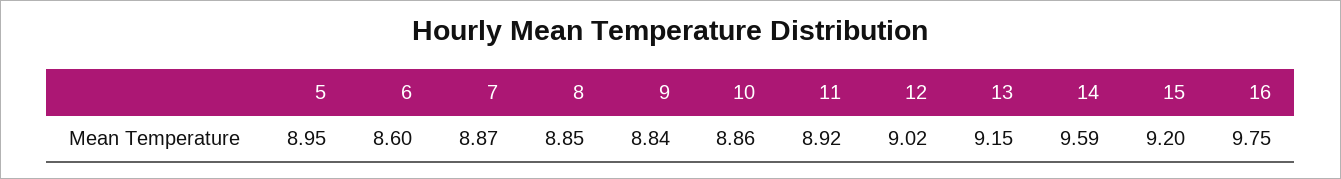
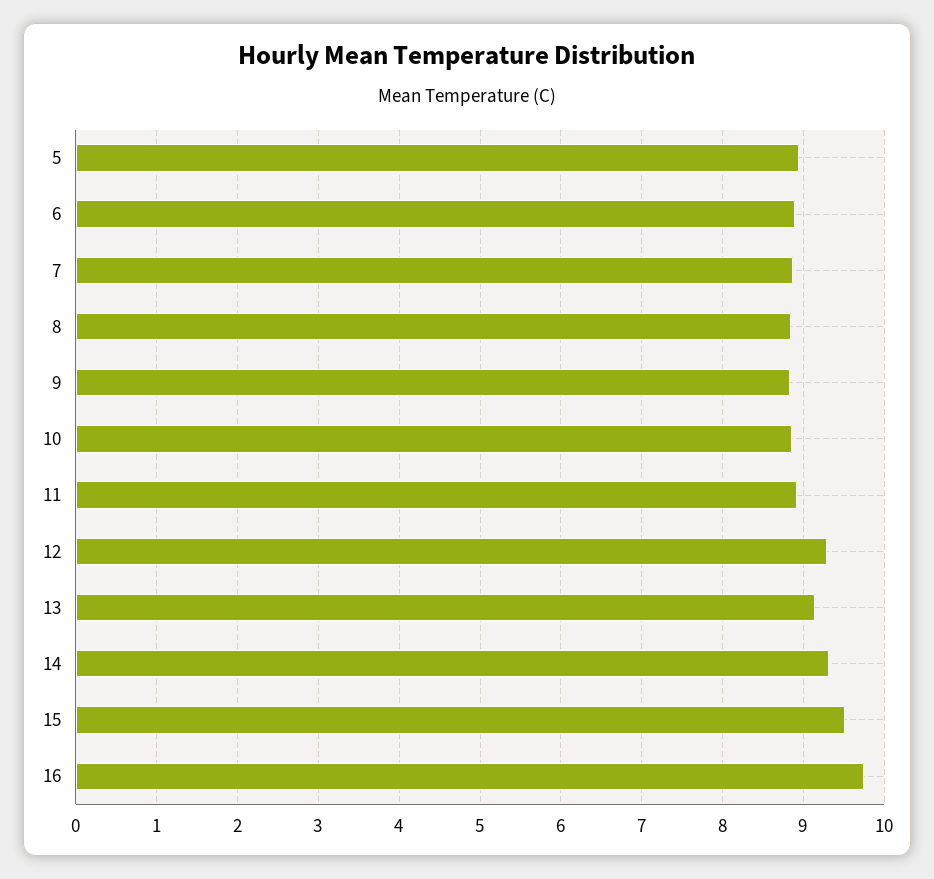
6: 8.6 -> 8.9
12: 9.02 -> 9.3
14: 9.59 -> 9.3
15: 9.2 -> 9.5

